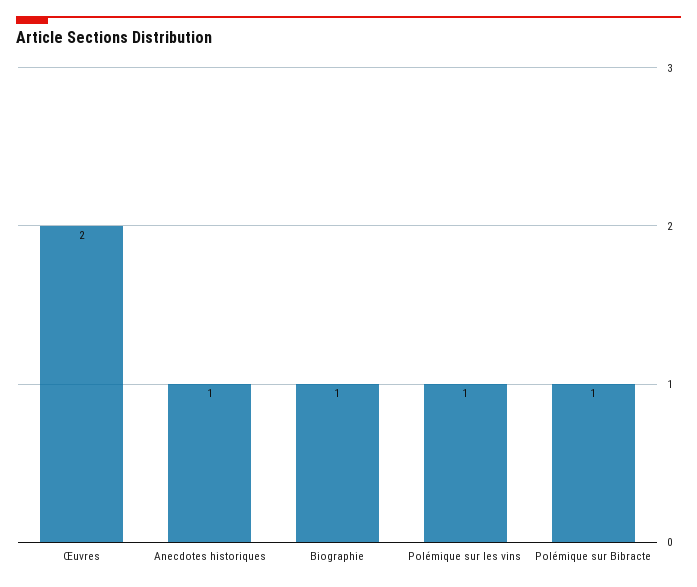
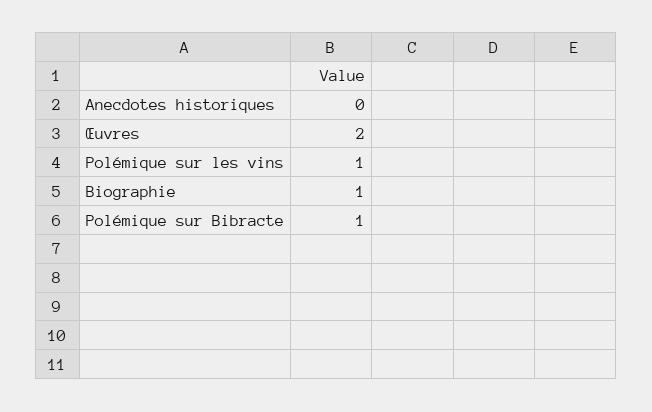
Anecdotes historiques: 1 -> 0

